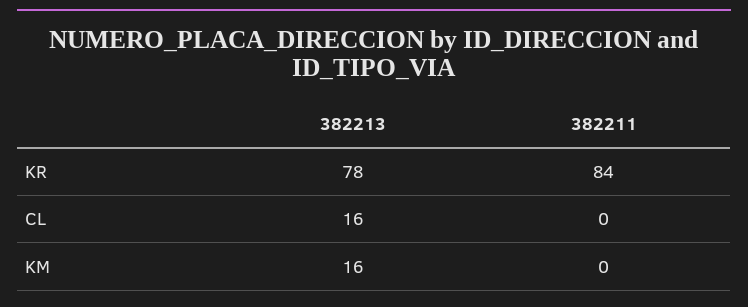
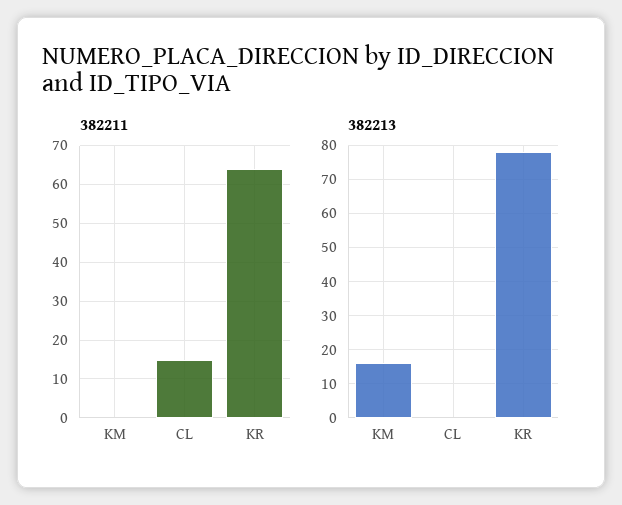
382211, KR: 84 -> 65
382213, CL: 16 -> 0
382211, CL: 0 -> 15

